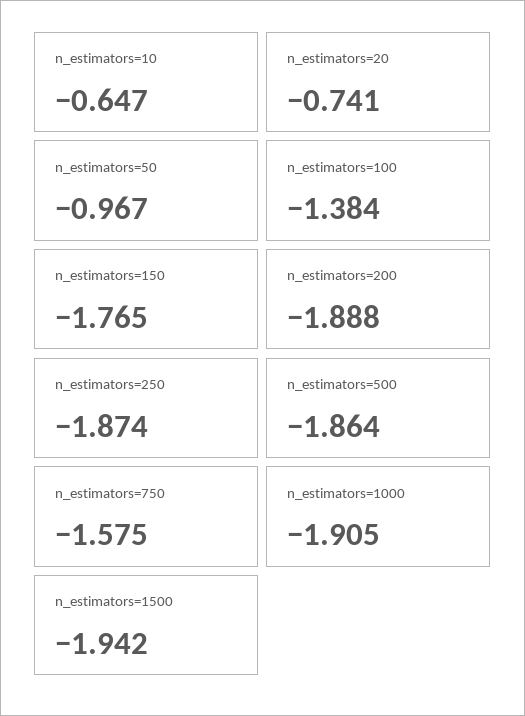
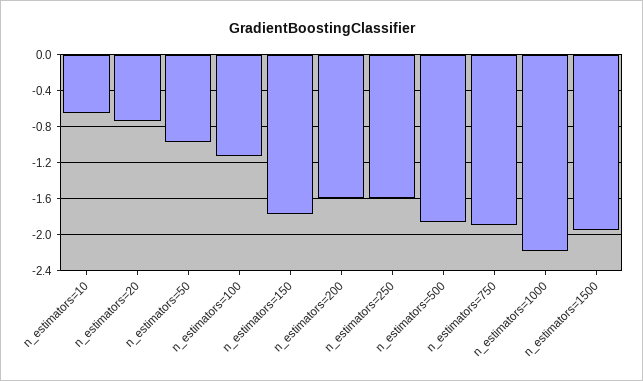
n_estimators=100: -1.384 -> -1.1
n_estimators=200: -1.888 -> -1.6
n_estimators=250: -1.874 -> -1.6
n_estimators=750: -1.575 -> -1.9
n_estimators=1000: -1.905 -> -2.2

